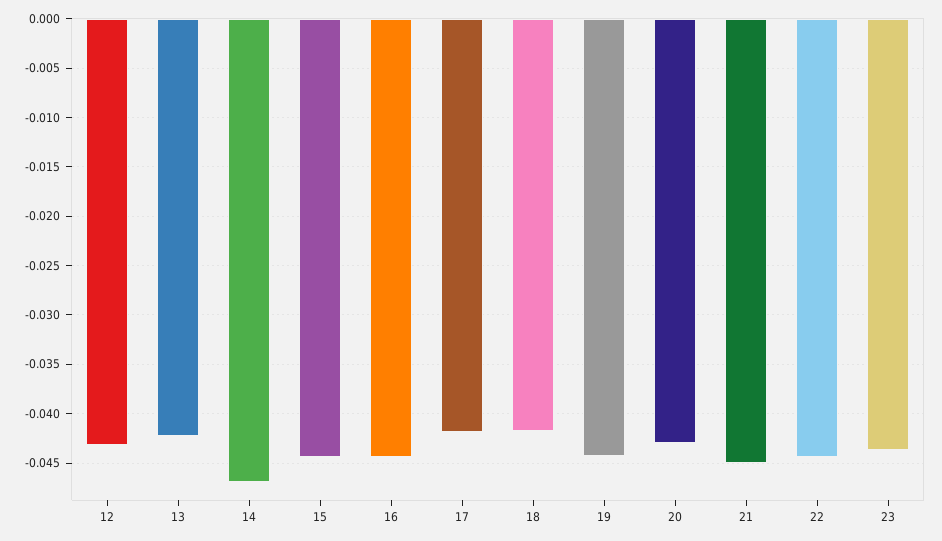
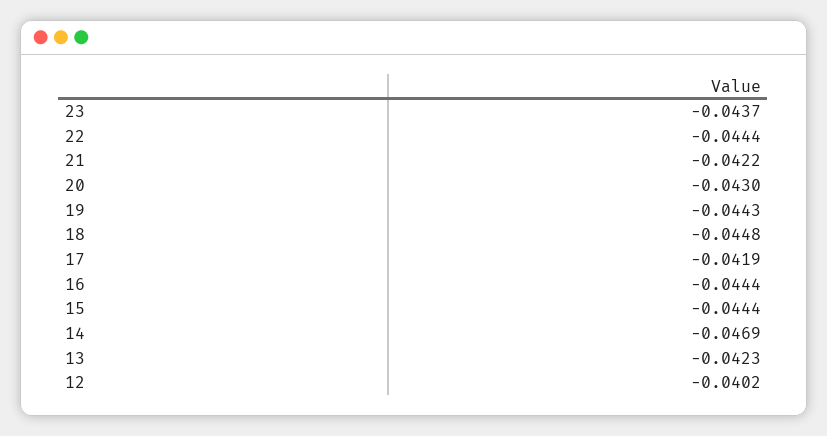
12: -0.043 -> -0.0402
18: -0.042 -> -0.0448
21: -0.045 -> -0.0422

